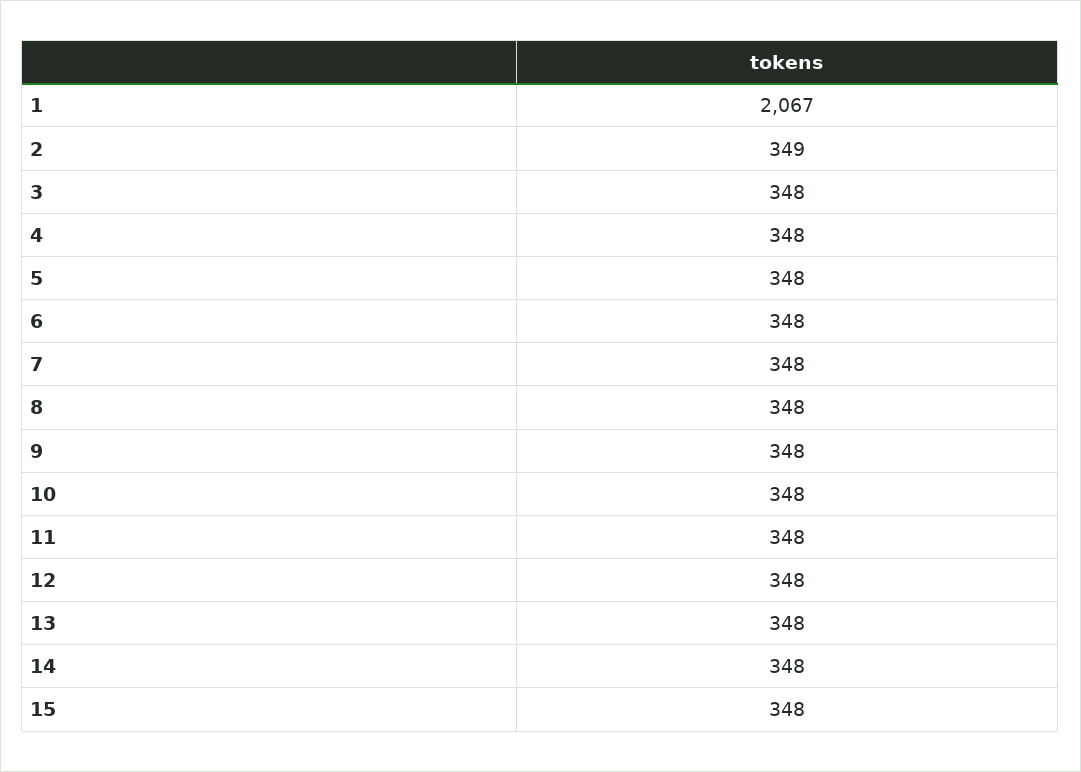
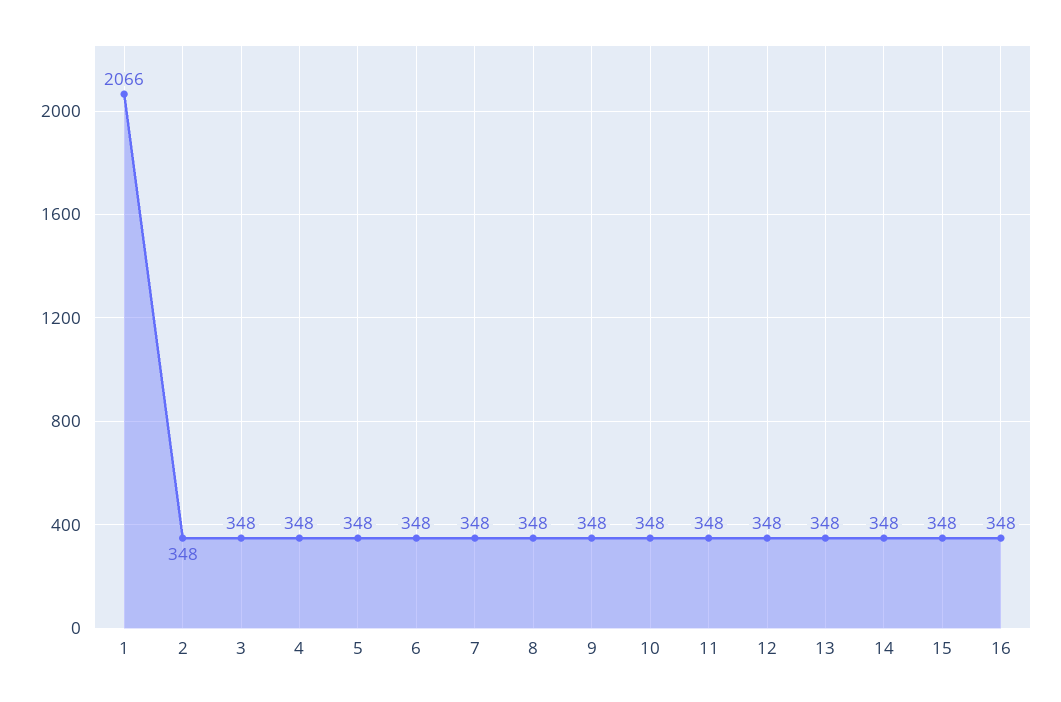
1: 2067 -> 2066
2: 349 -> 348
16: none -> 348

